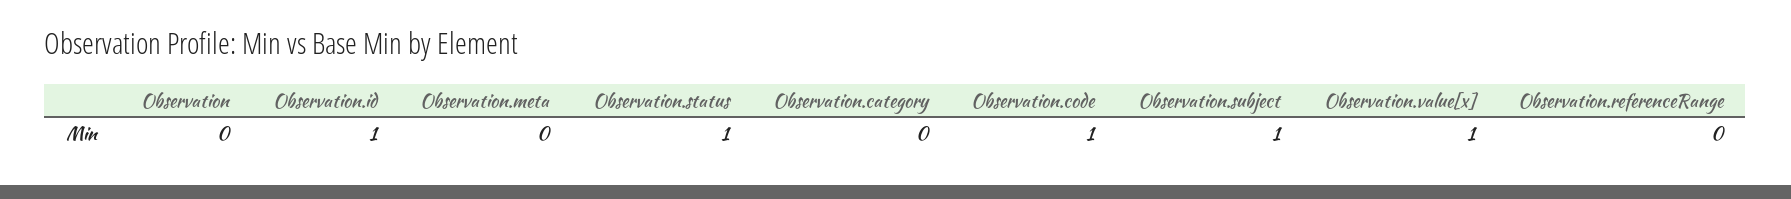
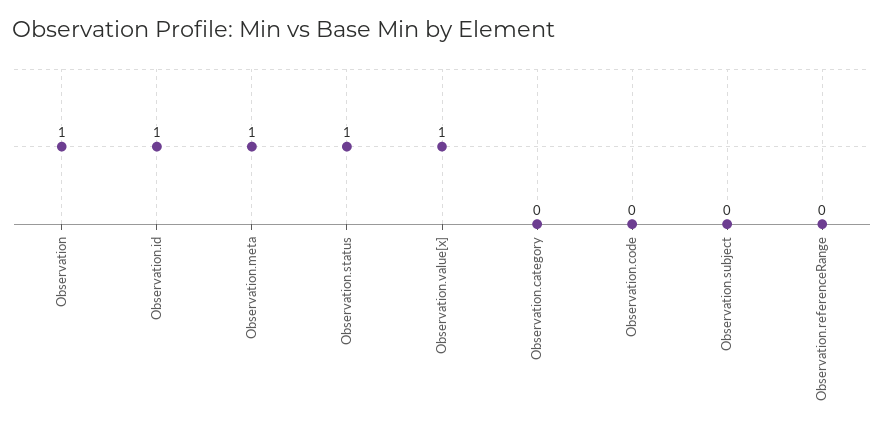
Observation: 0 -> 1
Observation.meta: 0 -> 1
Observation.code: 1 -> 0
Observation.subject: 1 -> 0

